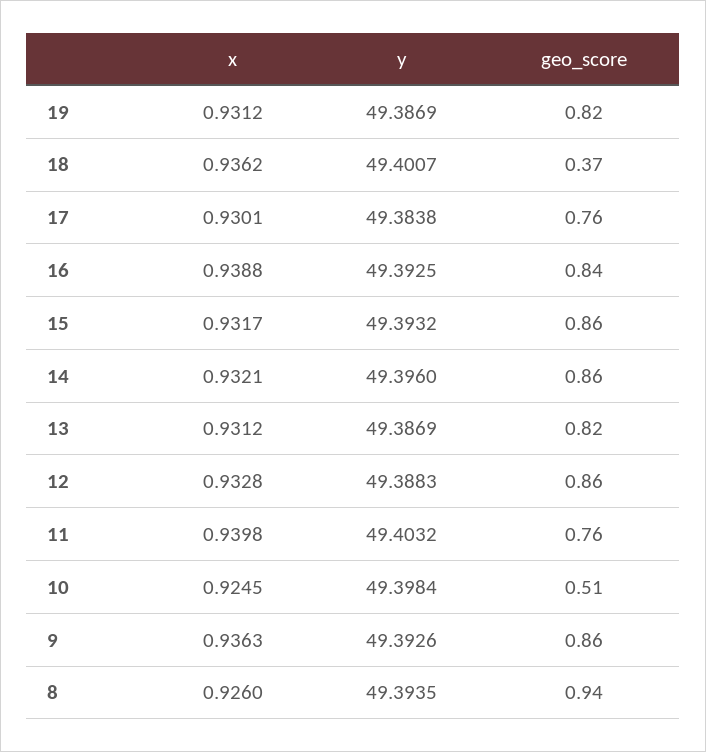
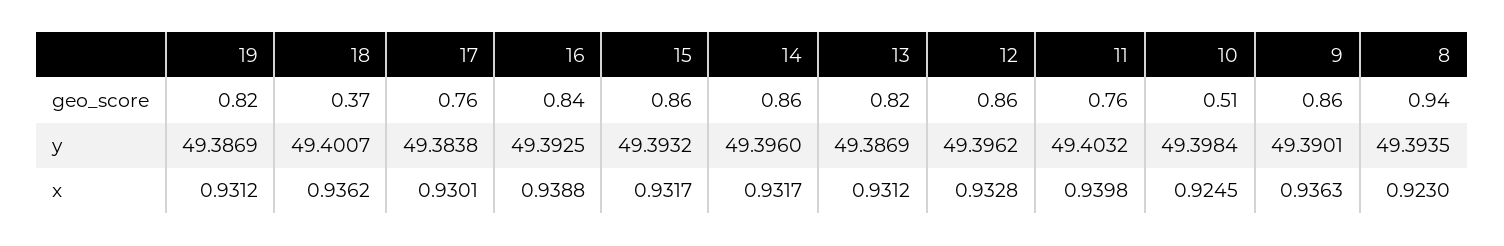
x, 14: 0.9321 -> 0.9317
y, 12: 49.3883 -> 49.3962
y, 9: 49.3926 -> 49.3901
x, 8: 0.926 -> 0.923

